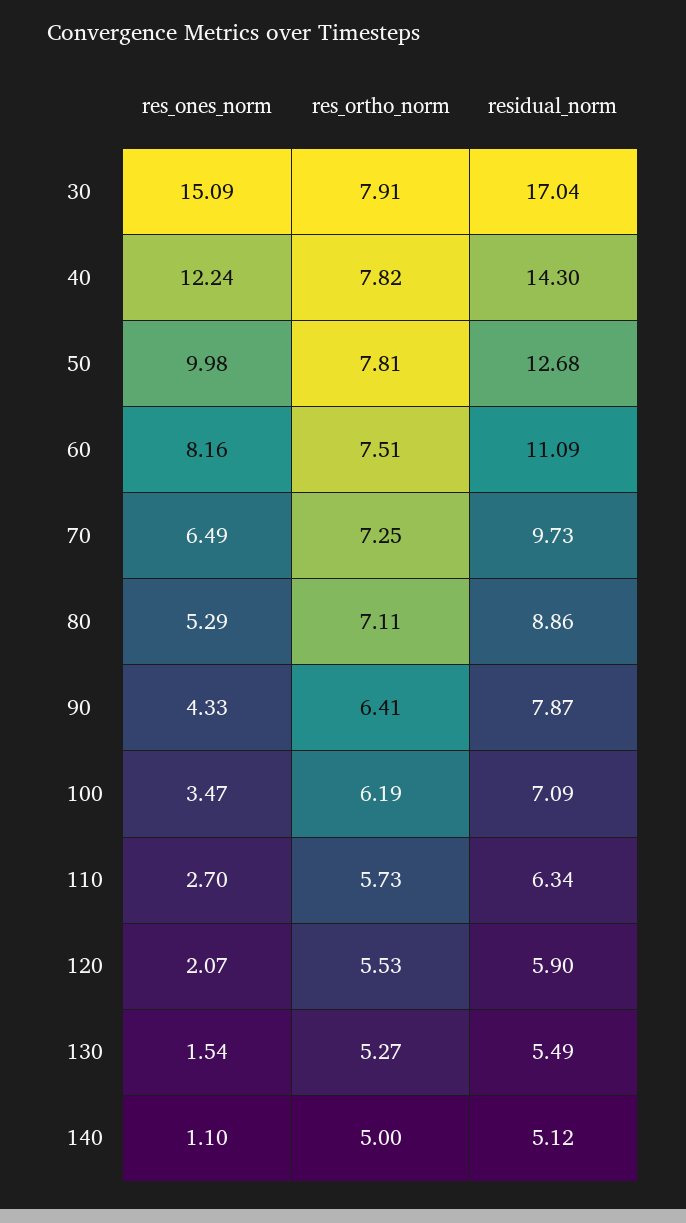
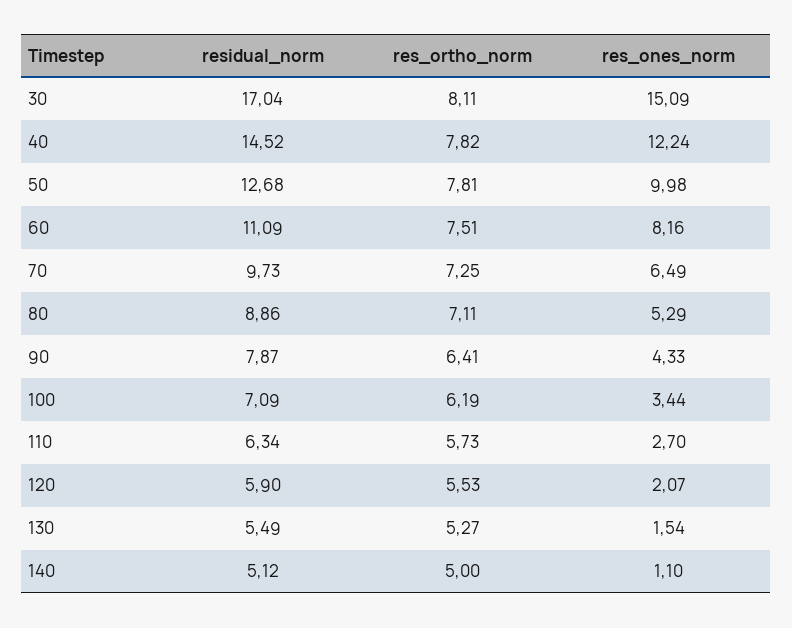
res_ortho_norm, 30: 7.91 -> 8.11
residual_norm, 40: 14.3 -> 14.52
res_ones_norm, 100: 3.47 -> 3.44

